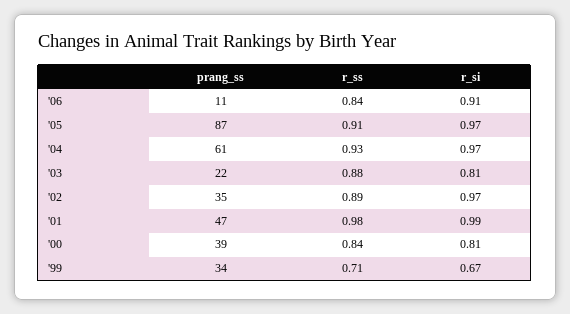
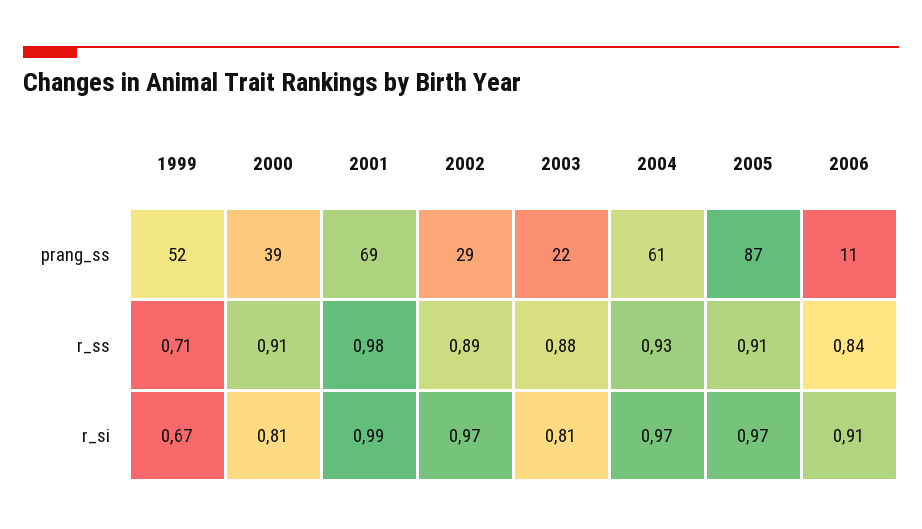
prang_ss, '02: 35 -> 29
prang_ss, '01: 47 -> 69
r_ss, '00: 0.84 -> 0.91
prang_ss, '99: 34 -> 52

